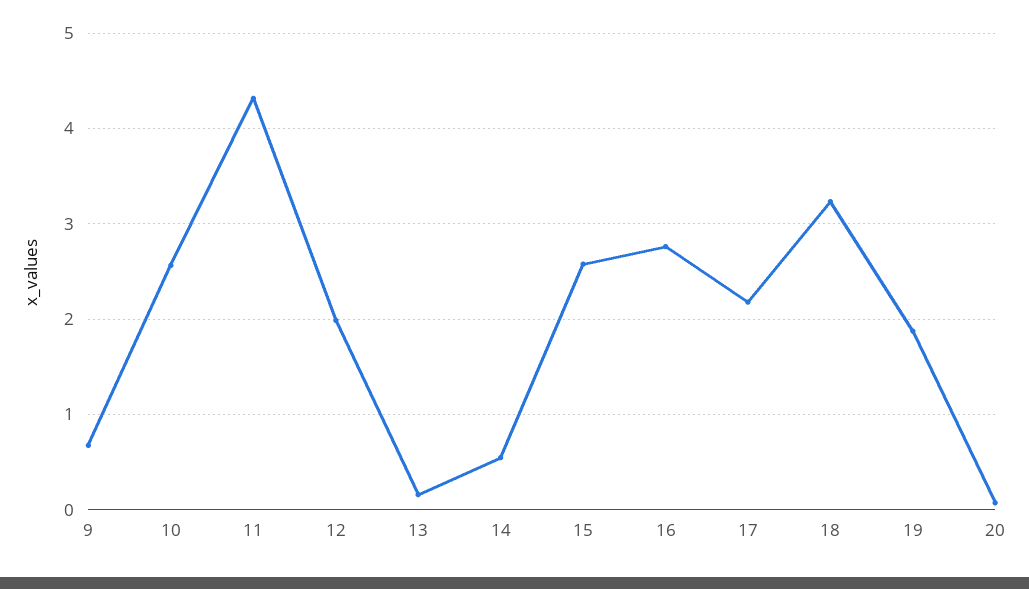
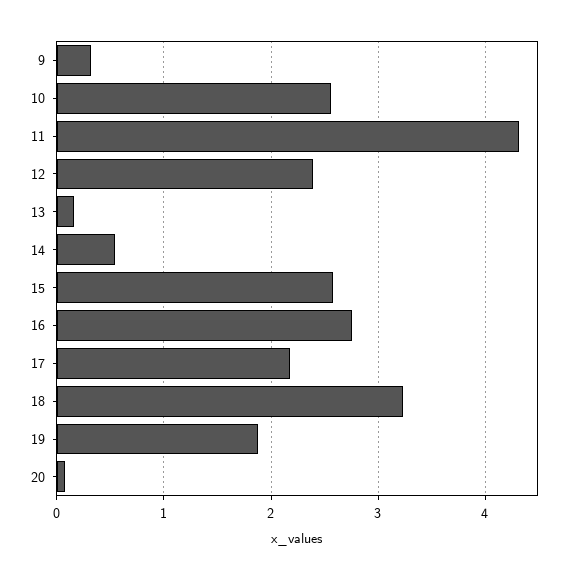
9: 0.7 -> 0.3
12: 2 -> 2.4

